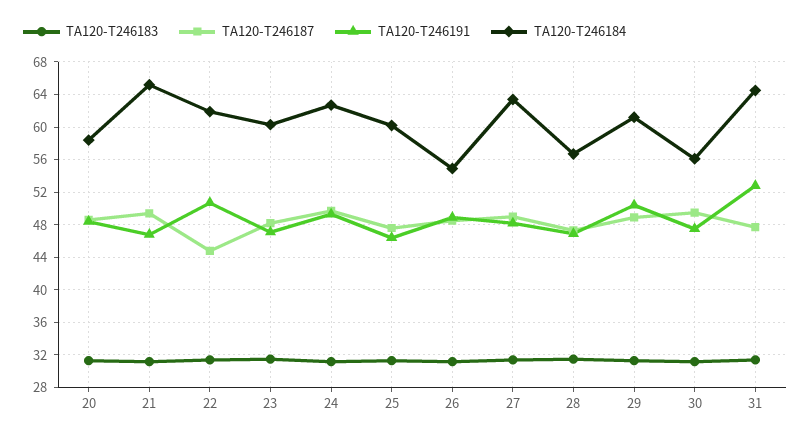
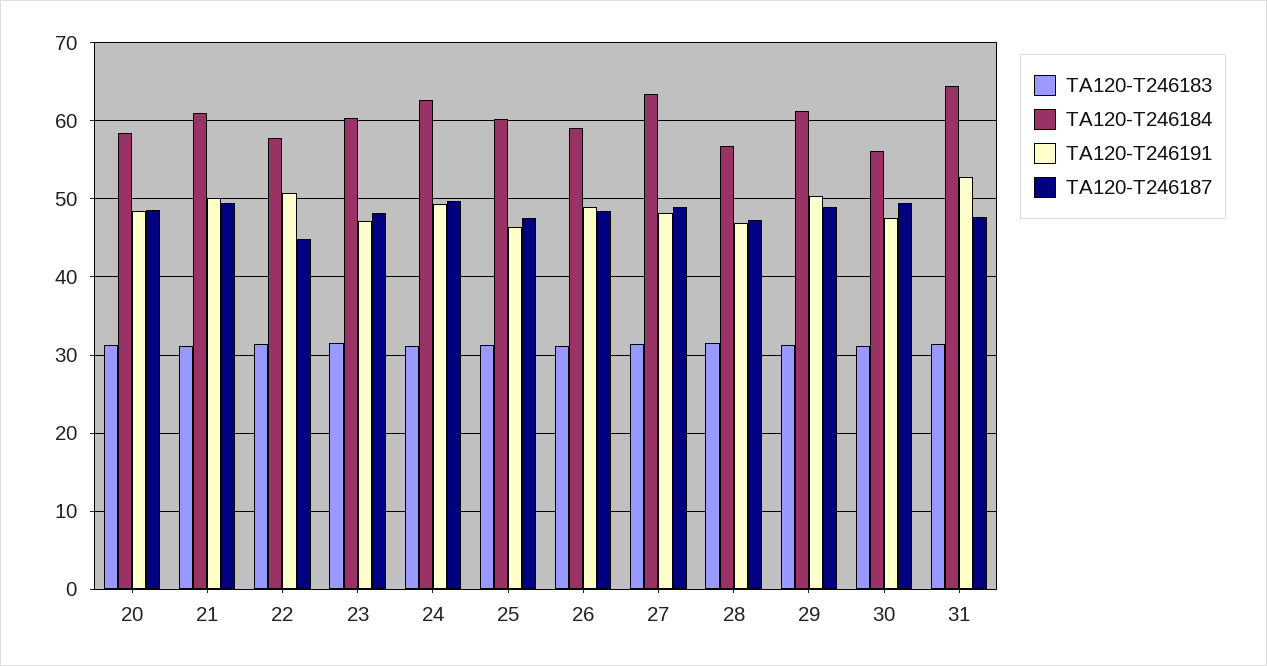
TA120-T246191, 21: 47 -> 50
TA120-T246184, 21: 65 -> 61
TA120-T246184, 22: 62 -> 58
TA120-T246184, 26: 55 -> 59

